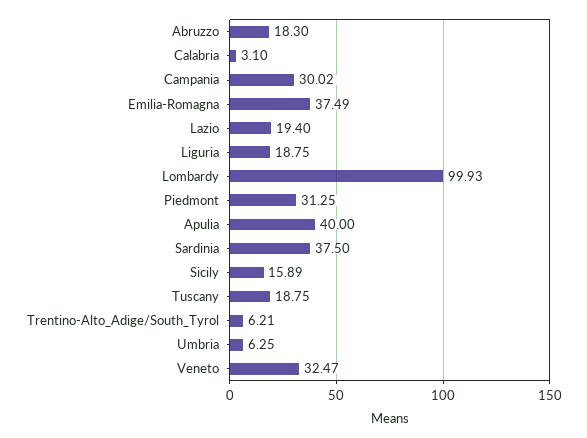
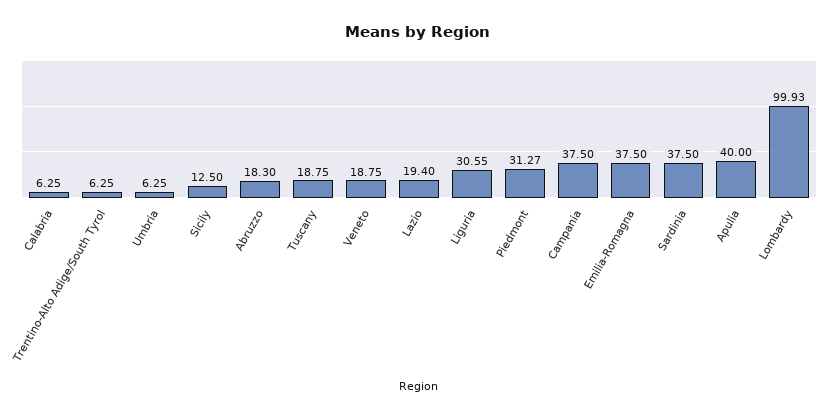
Calabria: 3.1 -> 6.25
Campania: 30.02 -> 37.5
Emilia-Romagna: 37.49 -> 37.5
Liguria: 18.75 -> 30.55
Piedmont: 31.25 -> 31.27
Sicily: 15.89 -> 12.5
Trentino-Alto_Adige/South_Tyrol: 6.21 -> 6.25
Veneto: 32.47 -> 18.75

